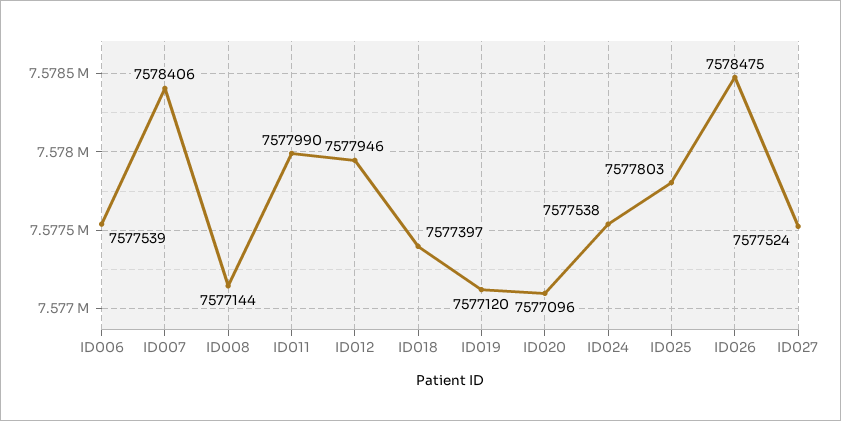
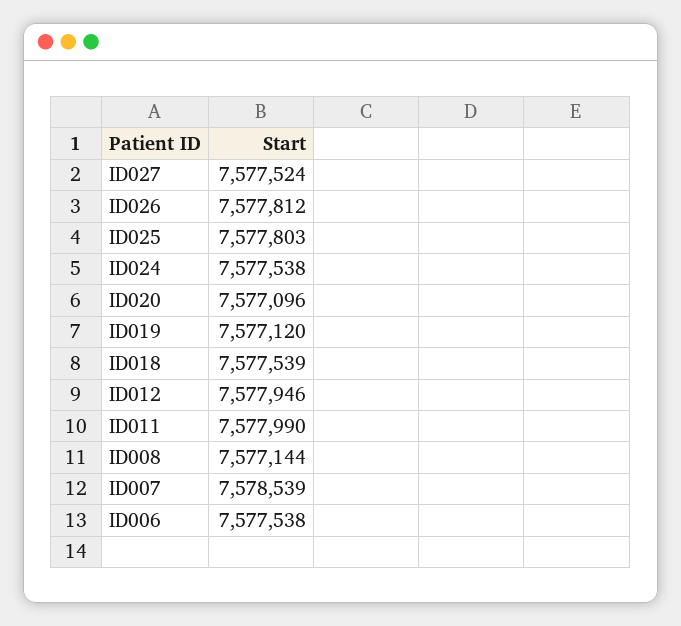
ID006: 7577539 -> 7577538
ID007: 7578406 -> 7578539
ID018: 7577397 -> 7577539
ID026: 7578475 -> 7577812

